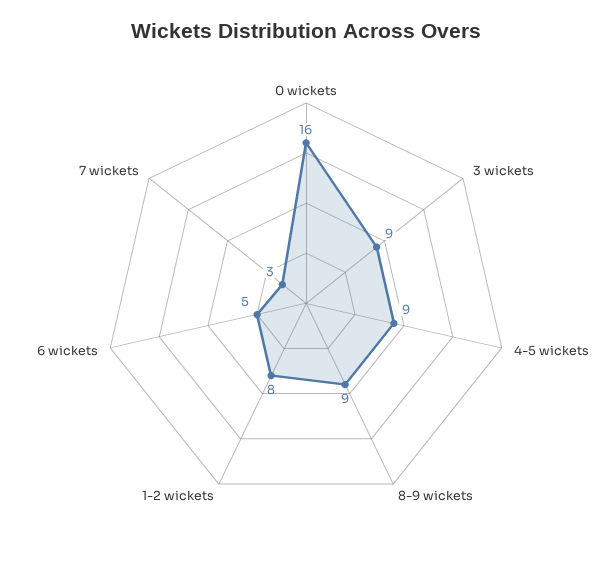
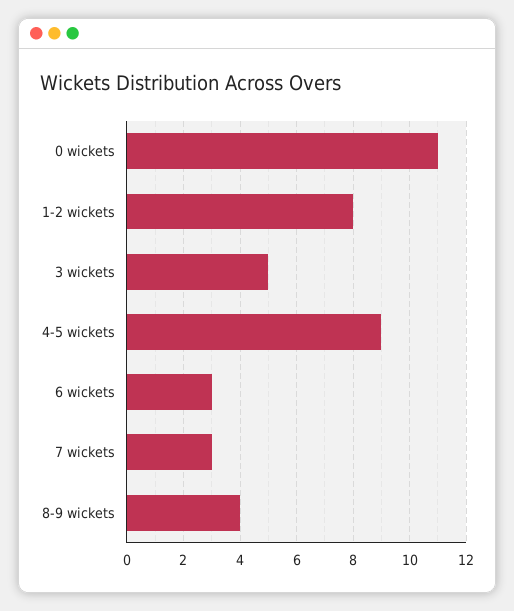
0 wickets: 16 -> 11
3 wickets: 9 -> 5
8-9 wickets: 9 -> 4
6 wickets: 5 -> 3

